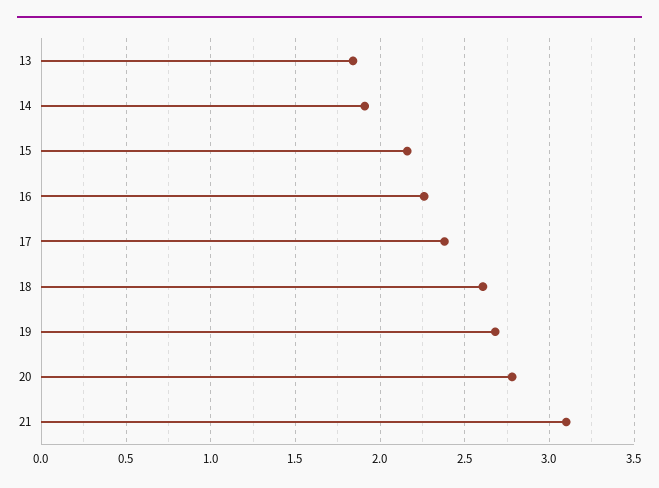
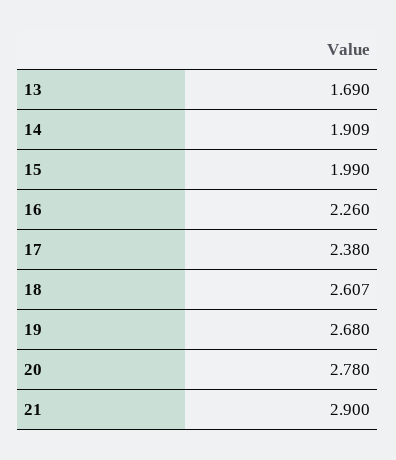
13: 1.85 -> 1.69
15: 2.15 -> 1.99
21: 3.1 -> 2.9

